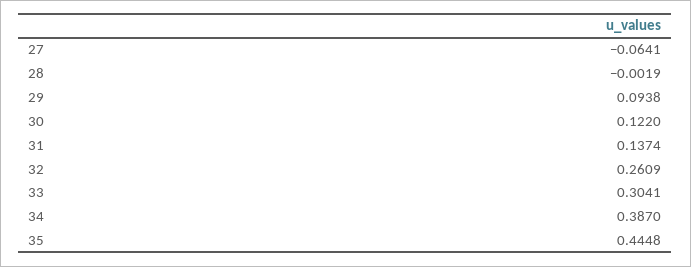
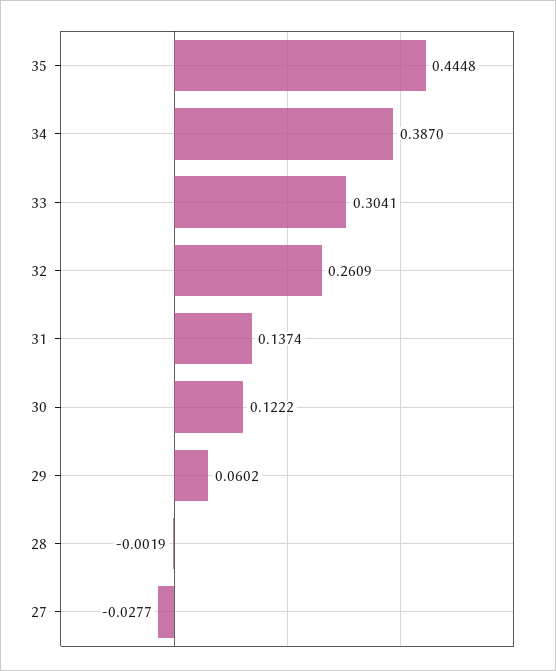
27: -0.0641 -> -0.0277
29: 0.0938 -> 0.0602
30: 0.122 -> 0.1222

